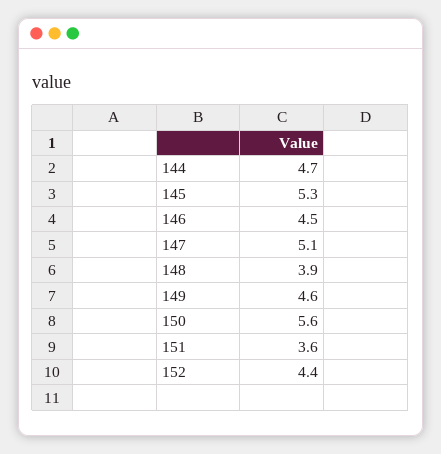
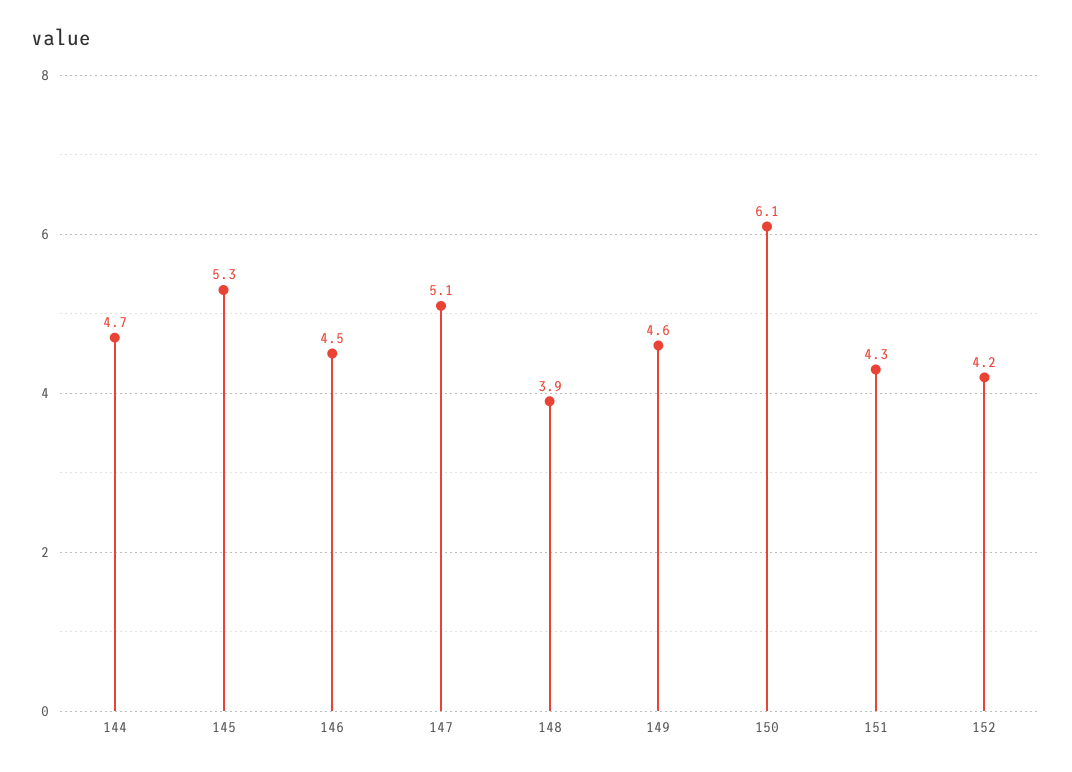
150: 5.6 -> 6.1
151: 3.6 -> 4.3
152: 4.4 -> 4.2

